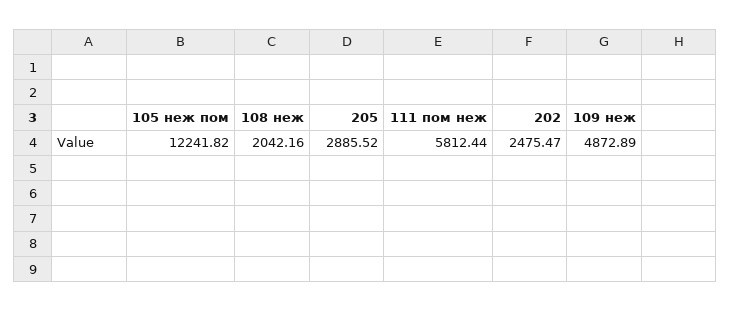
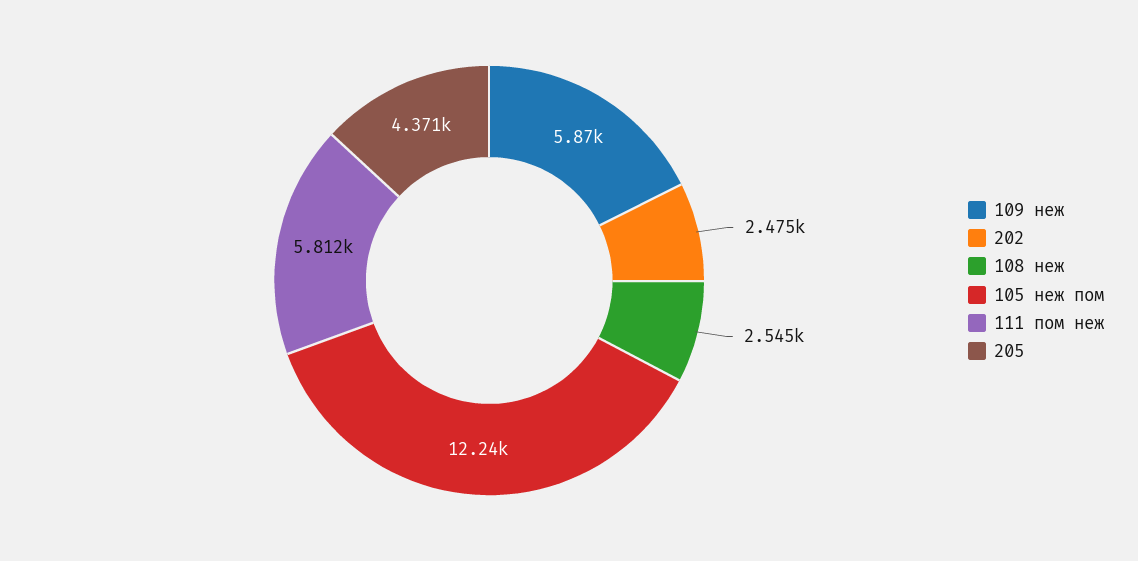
108 неж: 2042.16 -> 2545
205: 2885.52 -> 4371
109 неж: 4872.89 -> 5870

